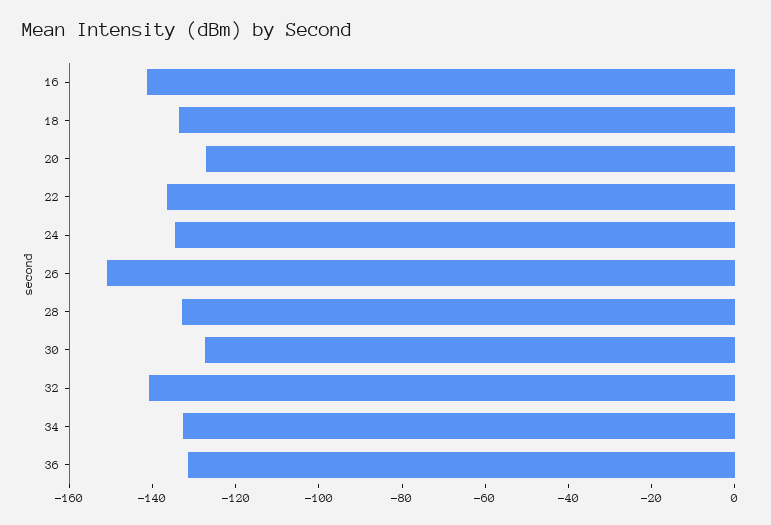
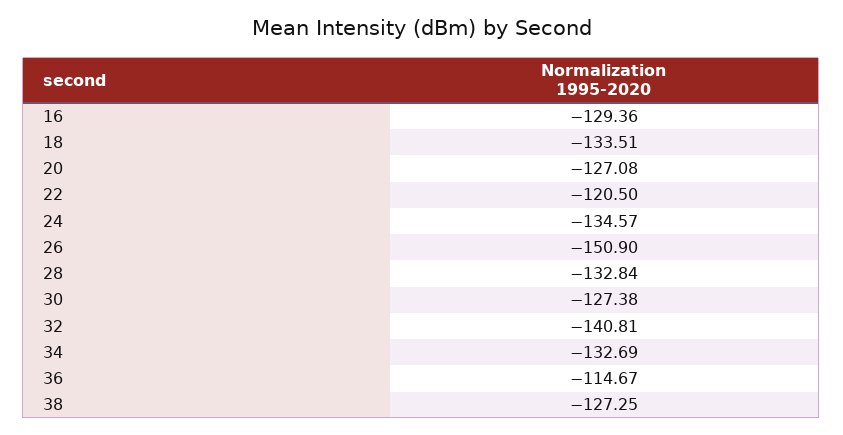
16: -140 -> -129.36
22: -135 -> -120.5
36: -130 -> -114.67
38: none -> -127.25

